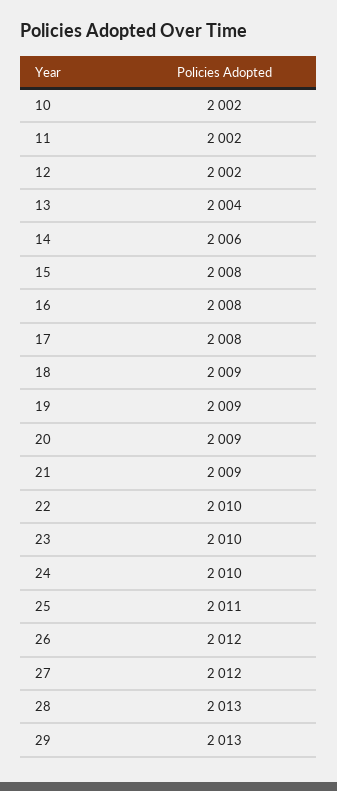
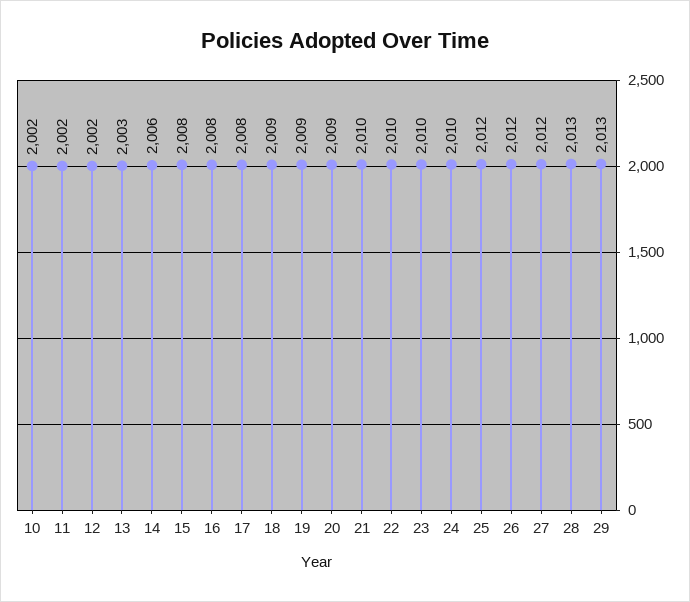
13: 2004 -> 2003
21: 2009 -> 2010
25: 2011 -> 2012

